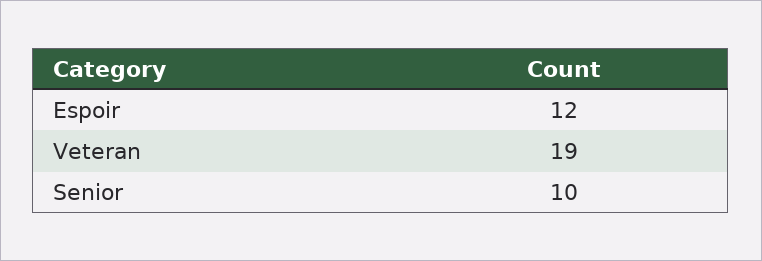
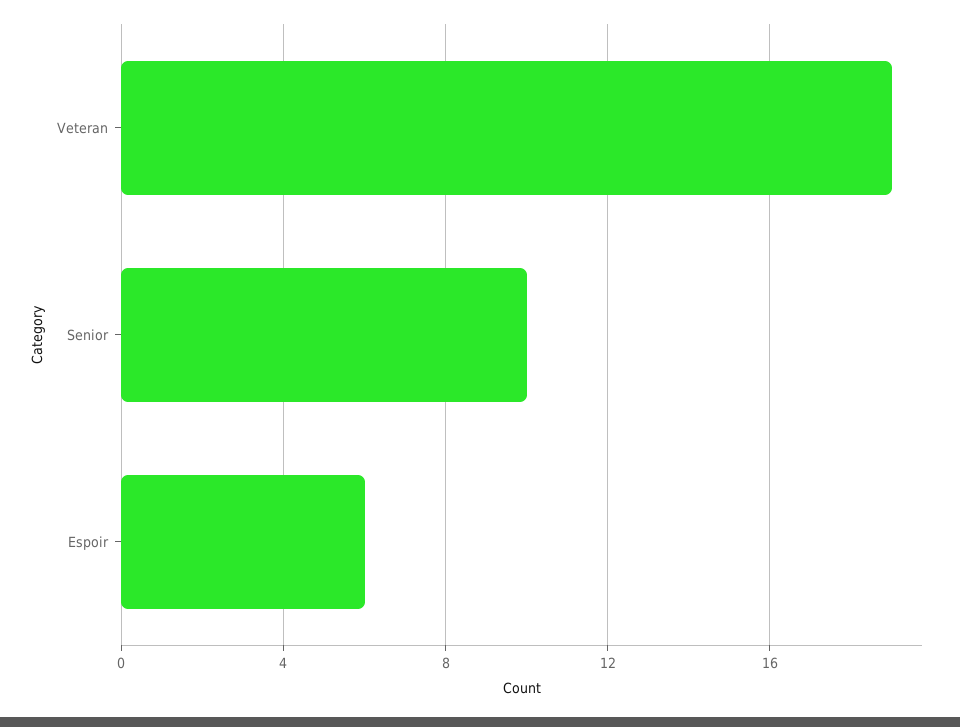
Espoir: 12 -> 6

